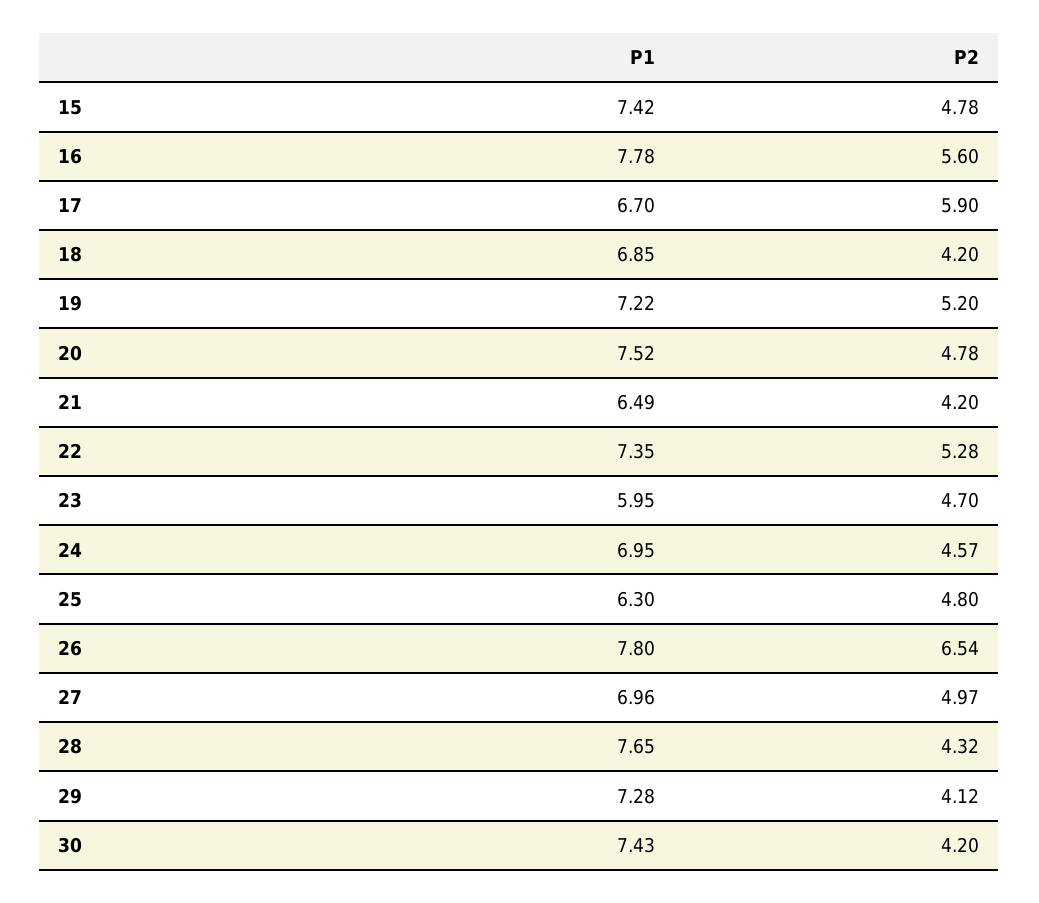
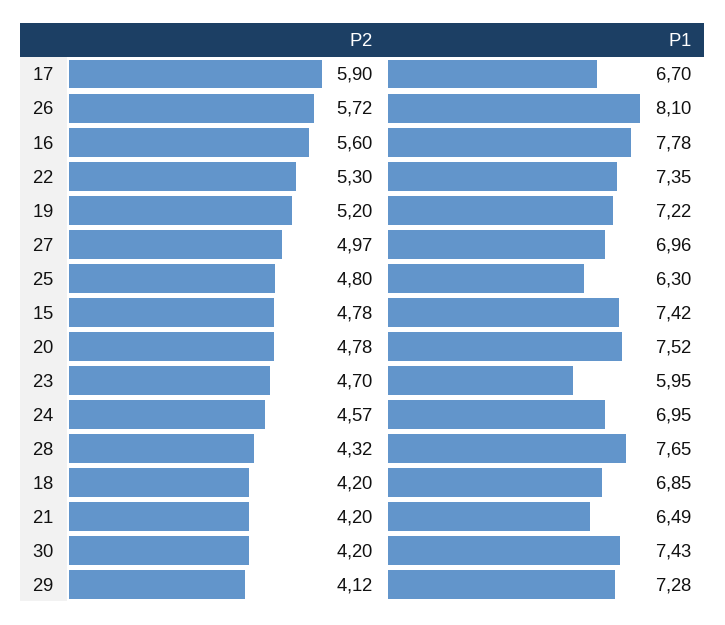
P2, 22: 5.28 -> 5.3
P1, 26: 7.8 -> 8.1
P2, 26: 6.54 -> 5.72

